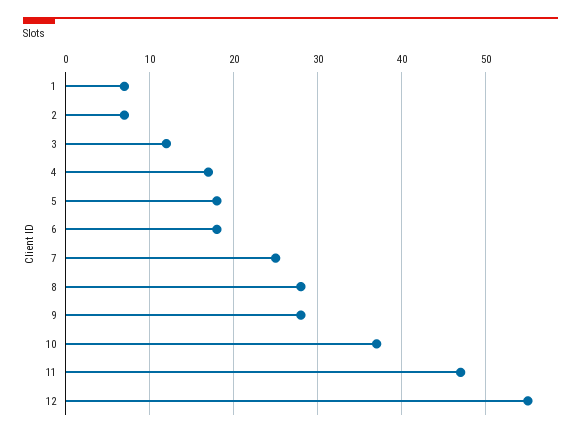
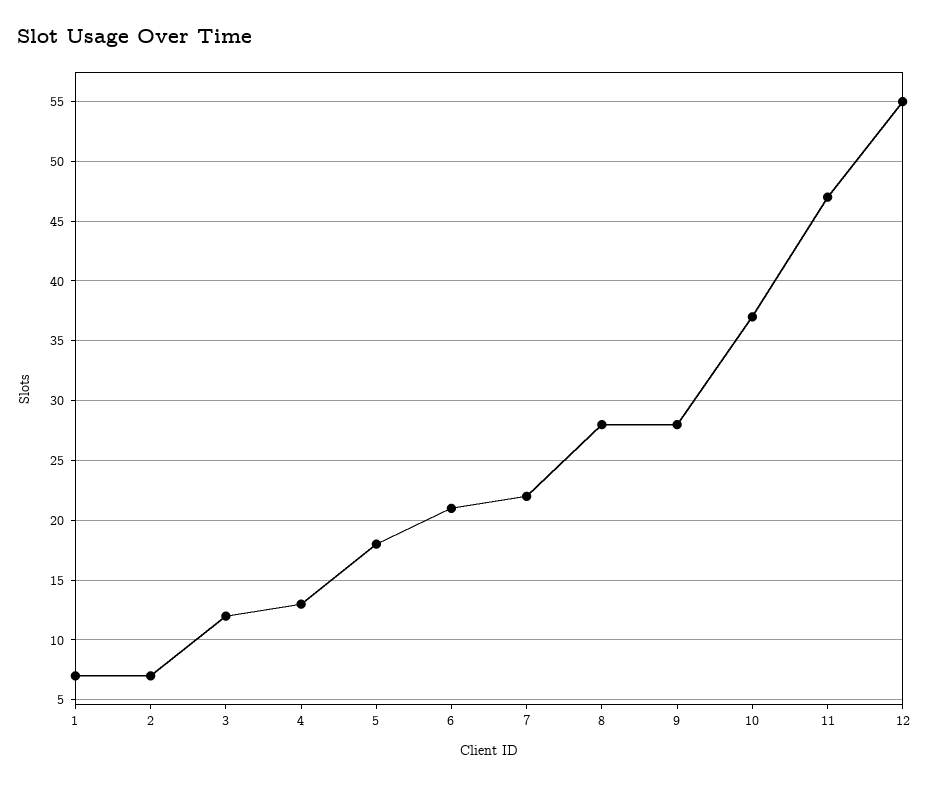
4: 17 -> 13
6: 18 -> 21
7: 25 -> 22

